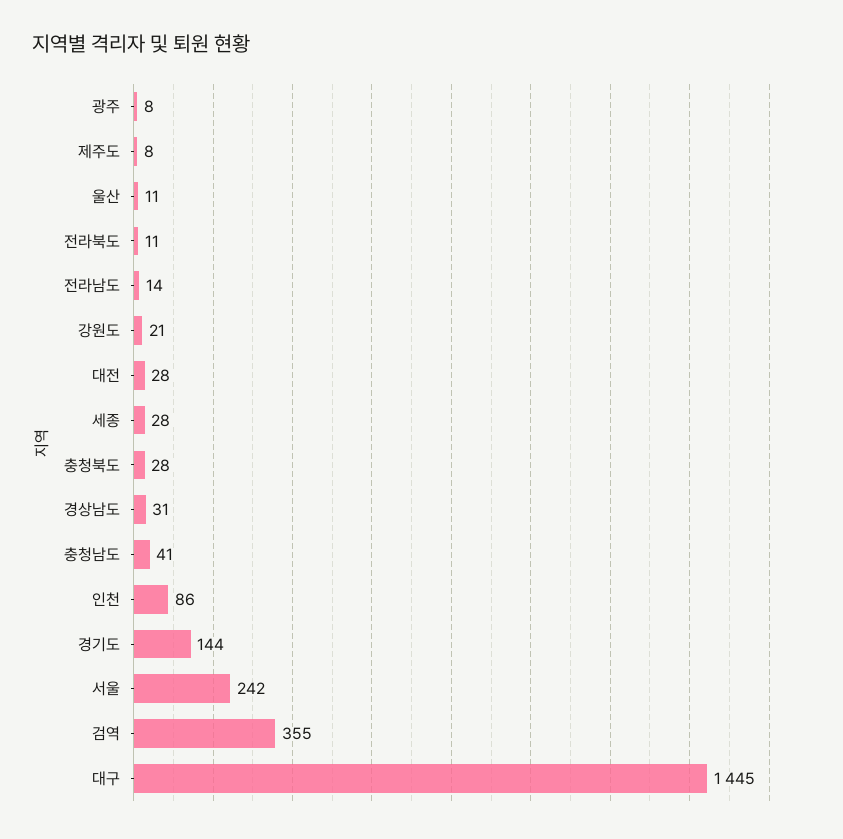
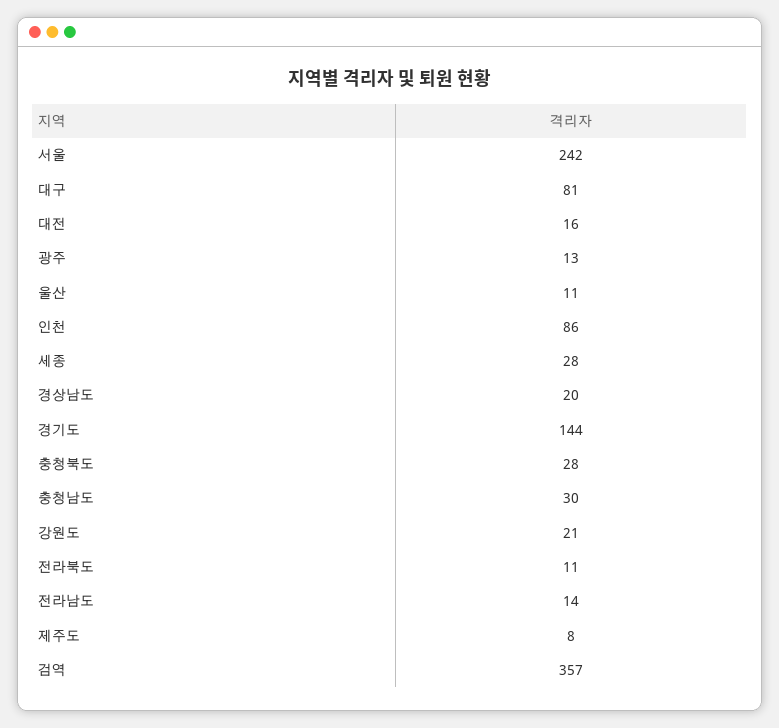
광주: 8 -> 13
대전: 28 -> 16
경상남도: 31 -> 20
충청남도: 41 -> 30
검역: 355 -> 357
대구: 1445 -> 81

